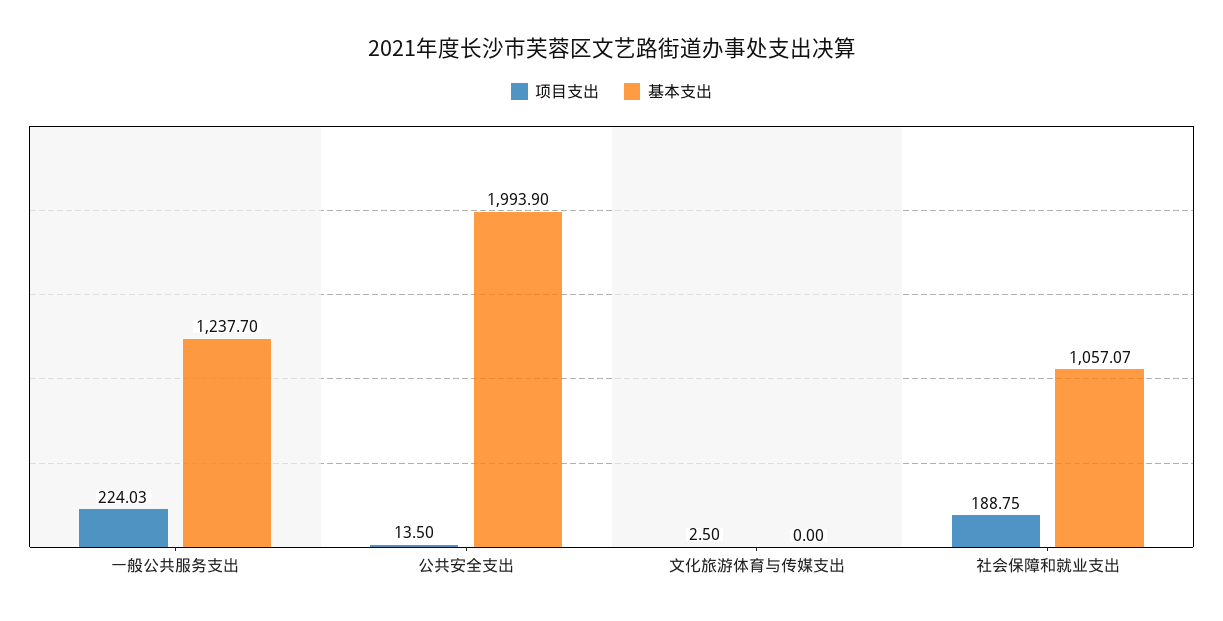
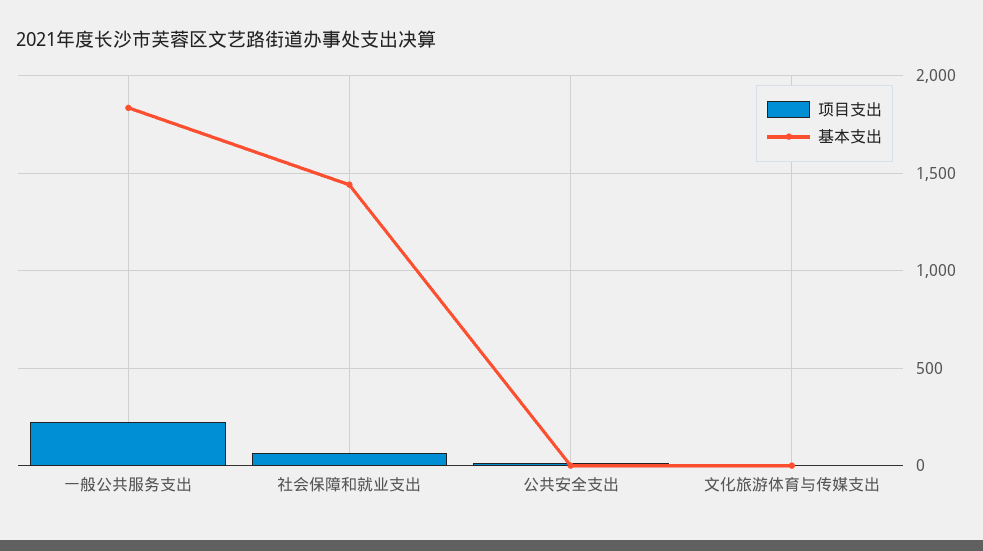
基本支出, 一般公共服务支出: 1237.7 -> 1850
基本支出, 公共安全支出: 1993.9 -> 0
项目支出, 社会保障和就业支出: 188.75 -> 50
基本支出, 社会保障和就业支出: 1057.07 -> 1450

